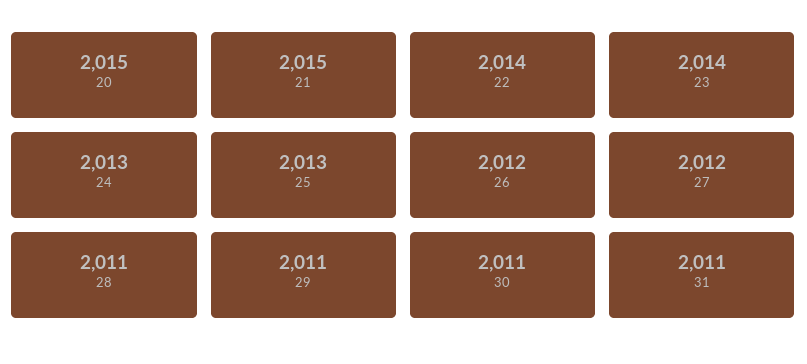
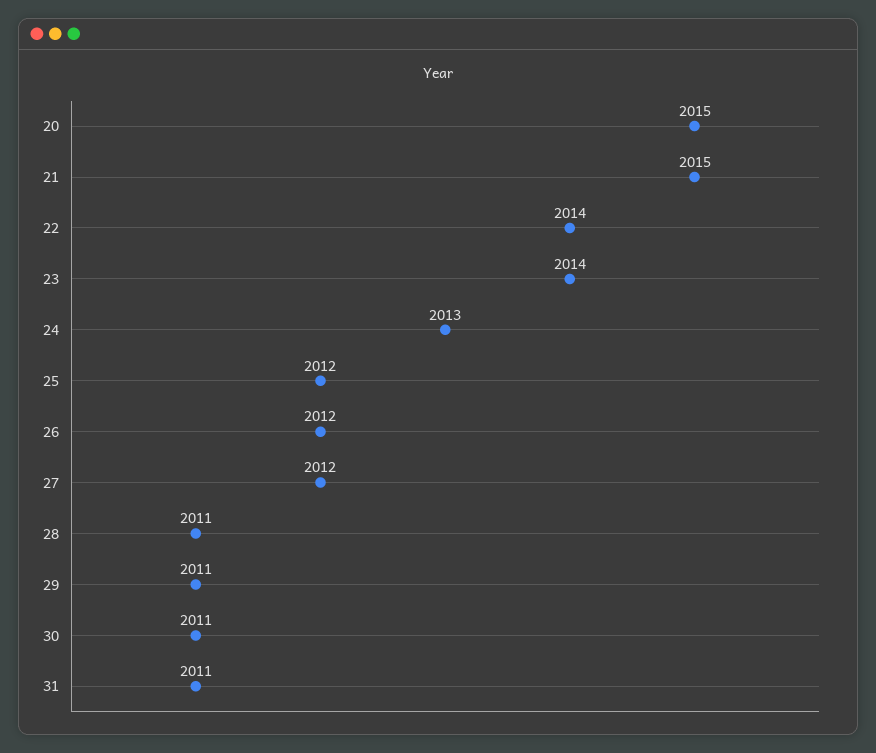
25: 2013 -> 2012

